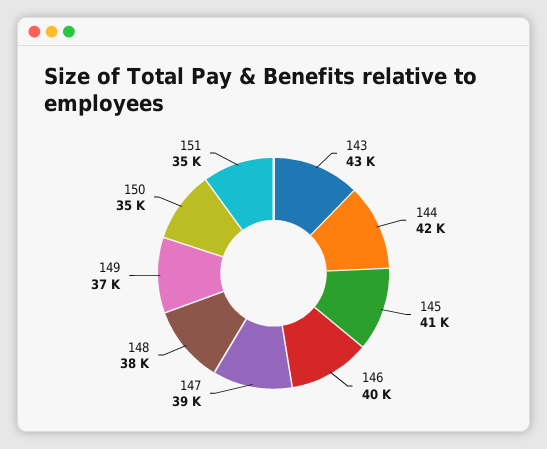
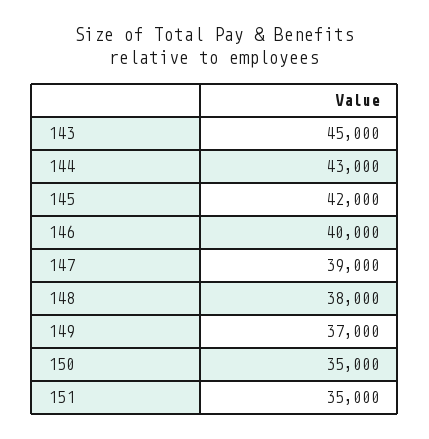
143: 43000 -> 45000
144: 42000 -> 43000
145: 41000 -> 42000

